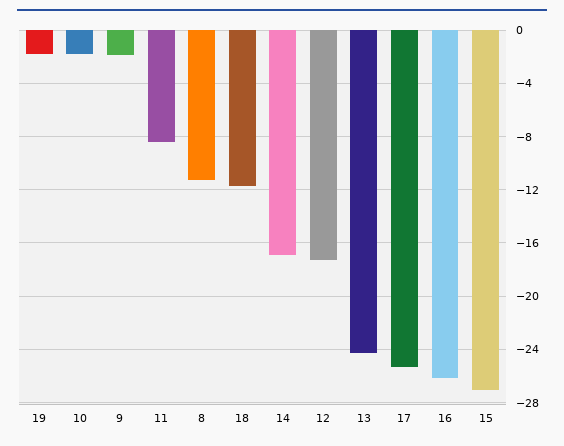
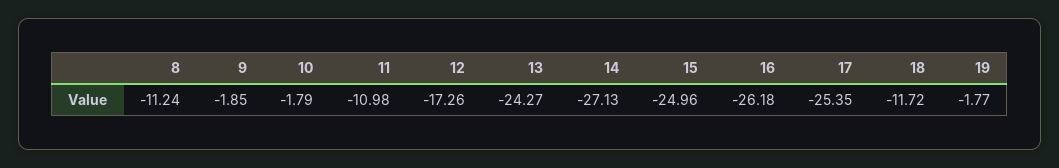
11: -8.5 -> -10.98
14: -17 -> -27.13
15: -27 -> -24.96

